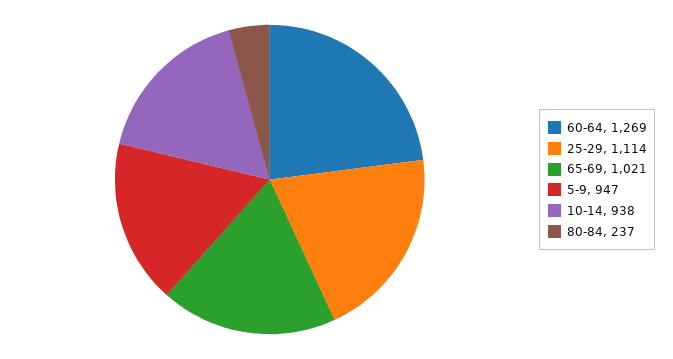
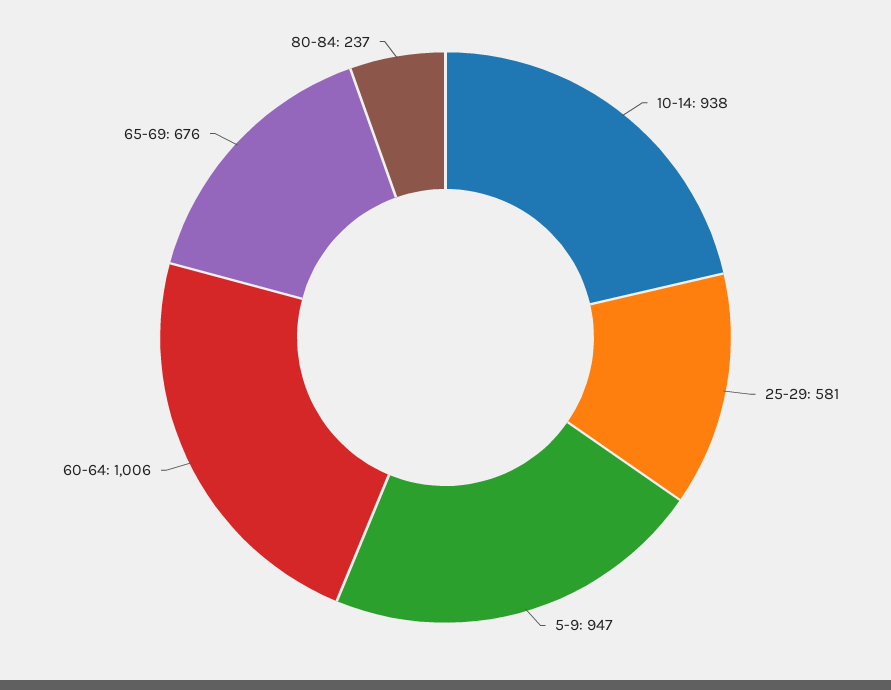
60-64: 1269 -> 1006
25-29: 1114 -> 581
65-69: 1021 -> 676

